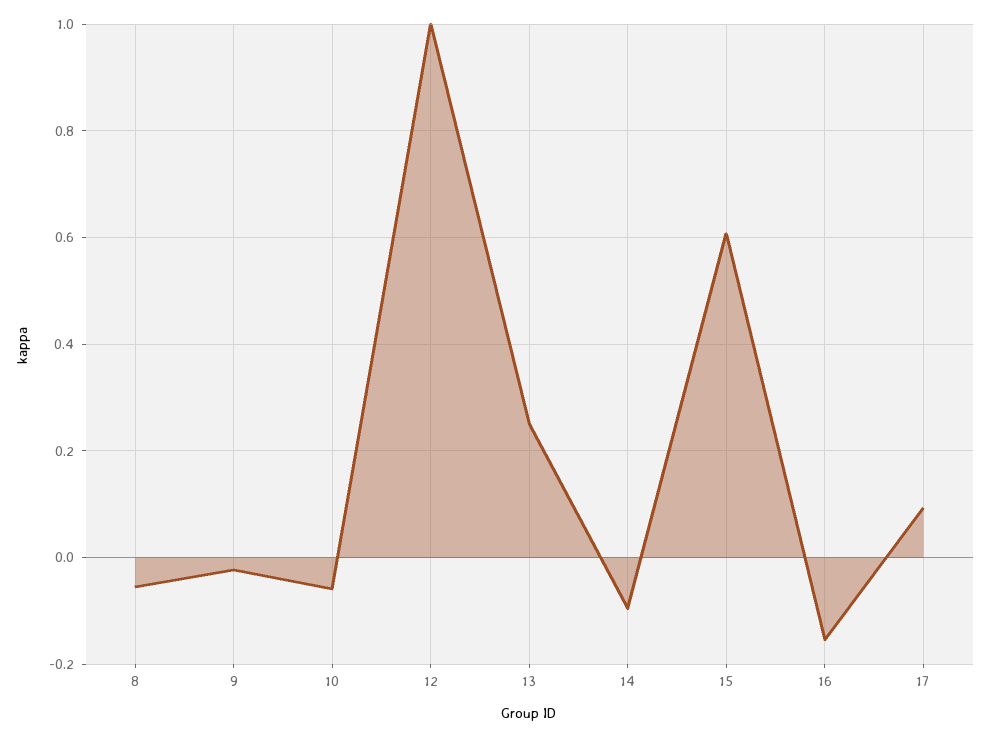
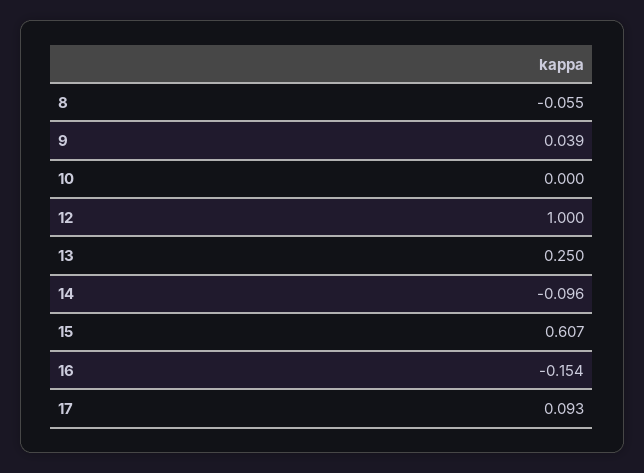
9: -0.02 -> 0.039
10: -0.06 -> 0

